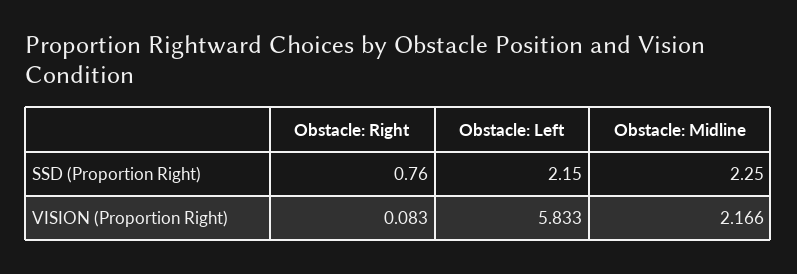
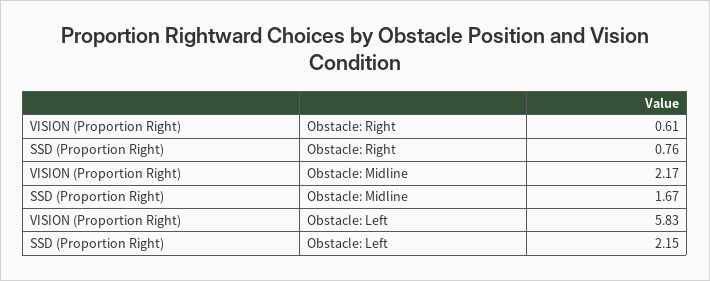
Obstacle: Midline, SSD (Proportion Right): 2.25 -> 1.67
Obstacle: Right, VISION (Proportion Right): 0.083 -> 0.61

